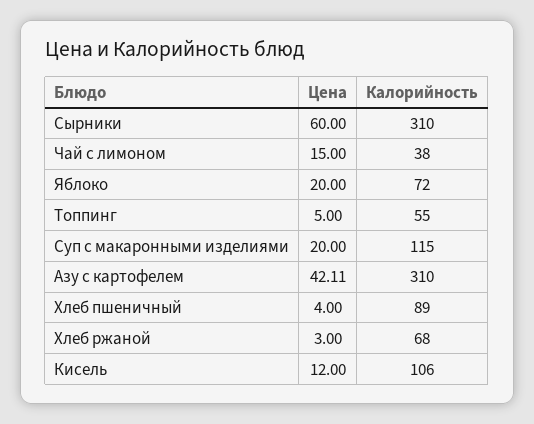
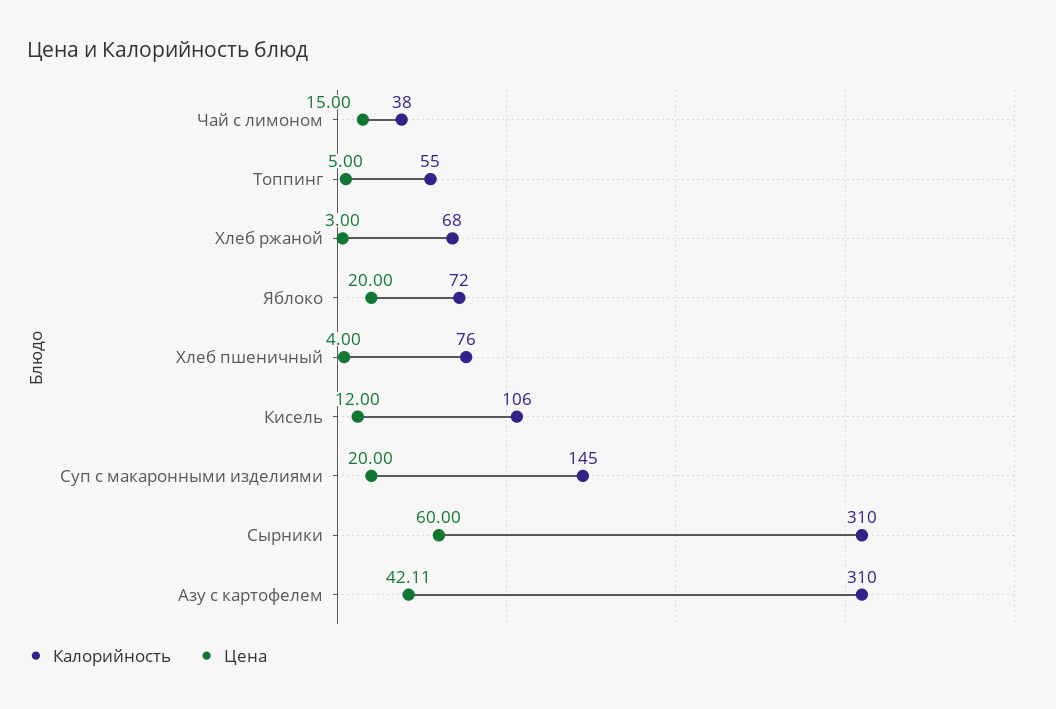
Калорийность, Суп с макаронными изделиями: 115 -> 145
Калорийность, Хлеб пшеничный: 89 -> 76

